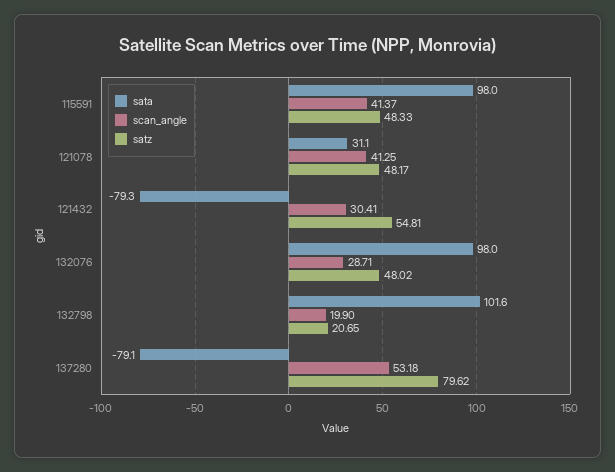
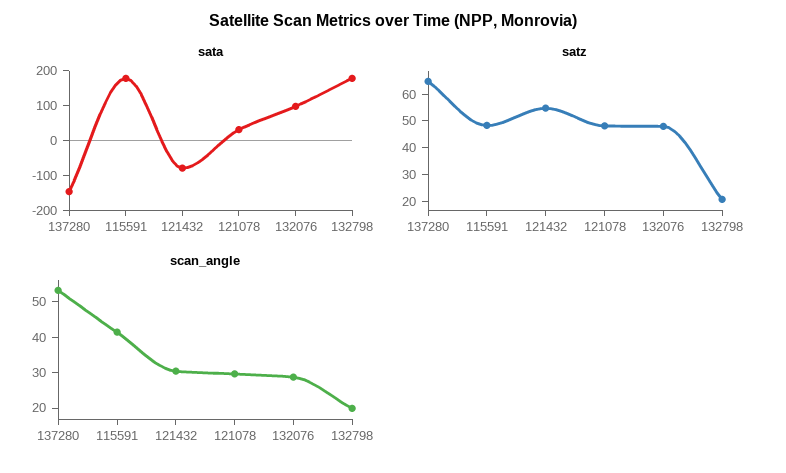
sata, 115591: 98 -> 175
scan_angle, 121078: 41.25 -> 30
sata, 132798: 101.6 -> 175
sata, 137280: -79.1 -> -150
satz, 137280: 79.62 -> 65

